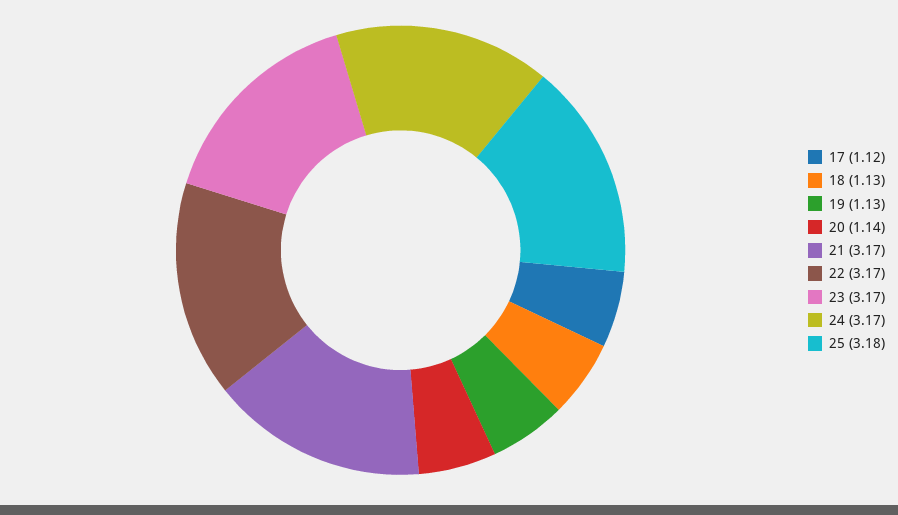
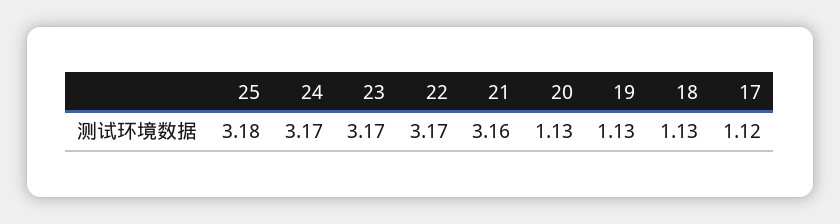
20: 1.14 -> 1.13
21: 3.17 -> 3.16

